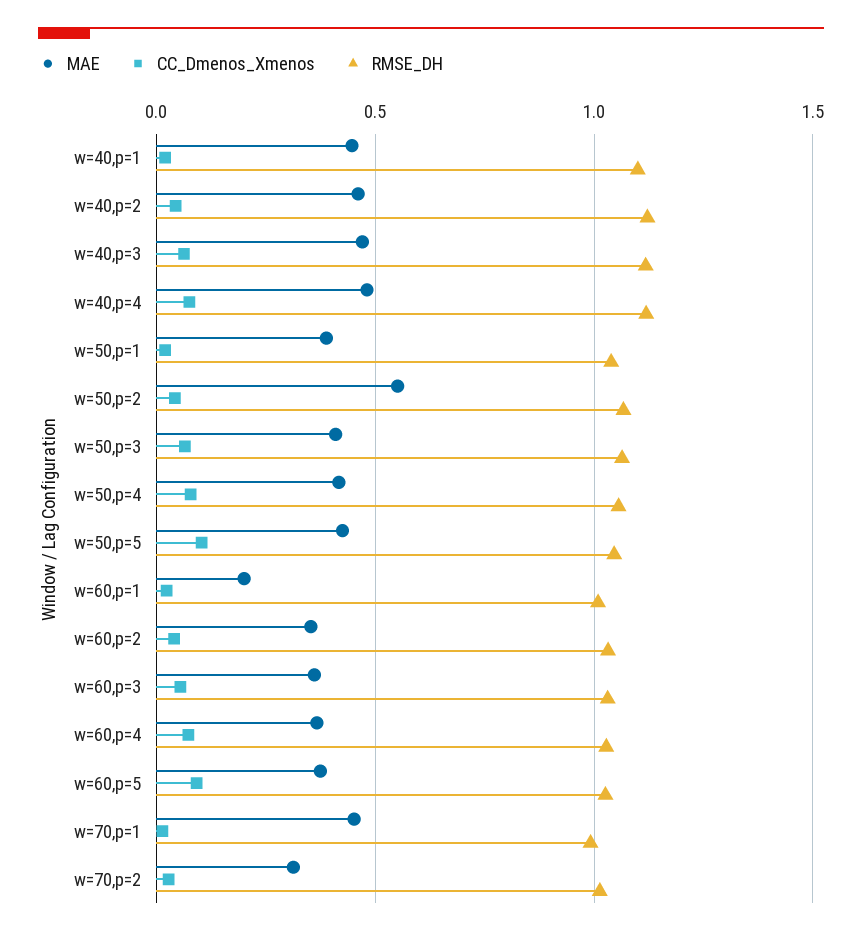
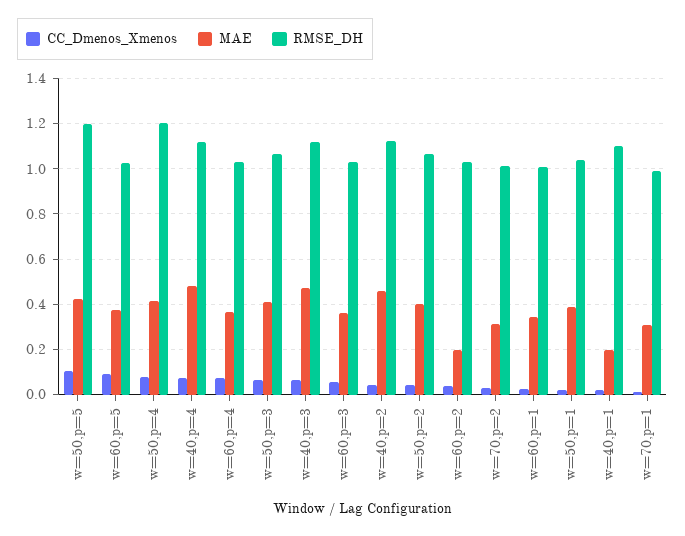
MAE, w=40,p=1: 0.45 -> 0.2
MAE, w=50,p=2: 0.55 -> 0.4
RMSE_DH, w=50,p=4: 1.05 -> 1.2
RMSE_DH, w=50,p=5: 1.05 -> 1.2
MAE, w=60,p=1: 0.2 -> 0.35
MAE, w=60,p=2: 0.35 -> 0.2
MAE, w=70,p=1: 0.45 -> 0.3

